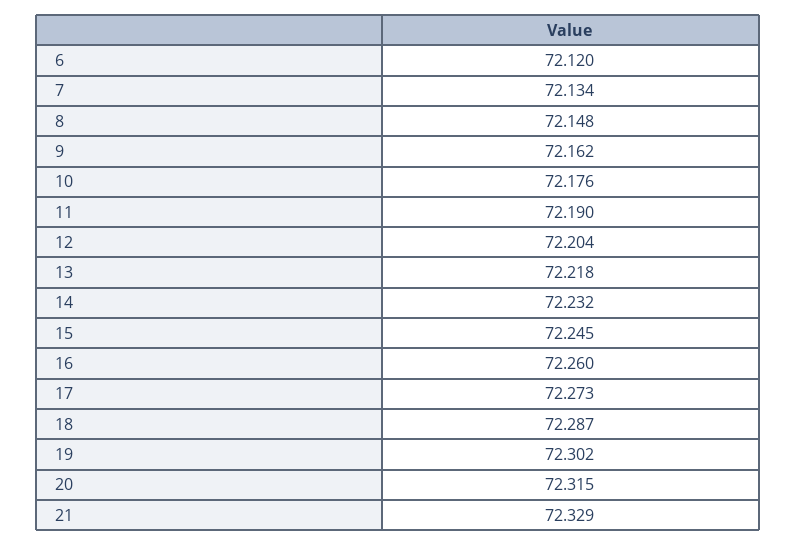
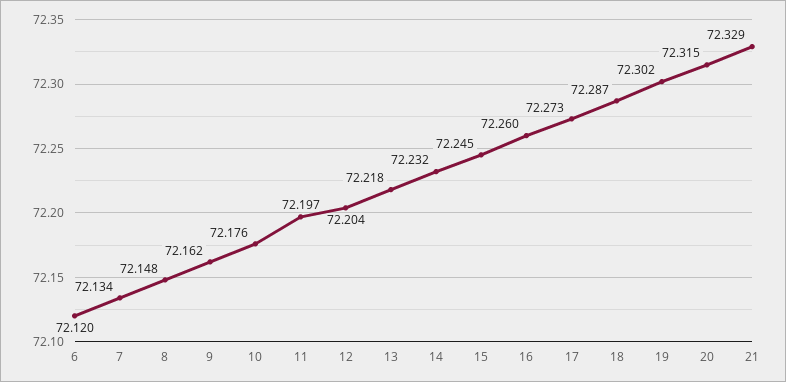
11: 72.19 -> 72.197

